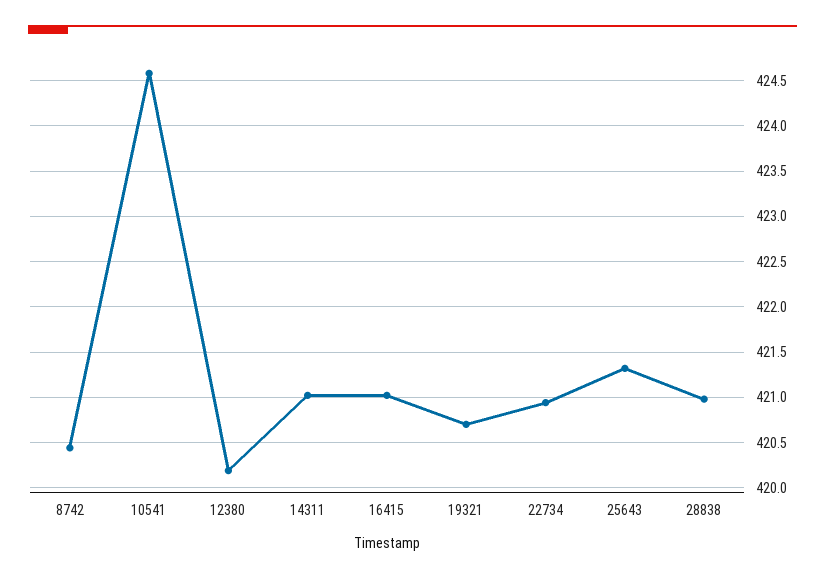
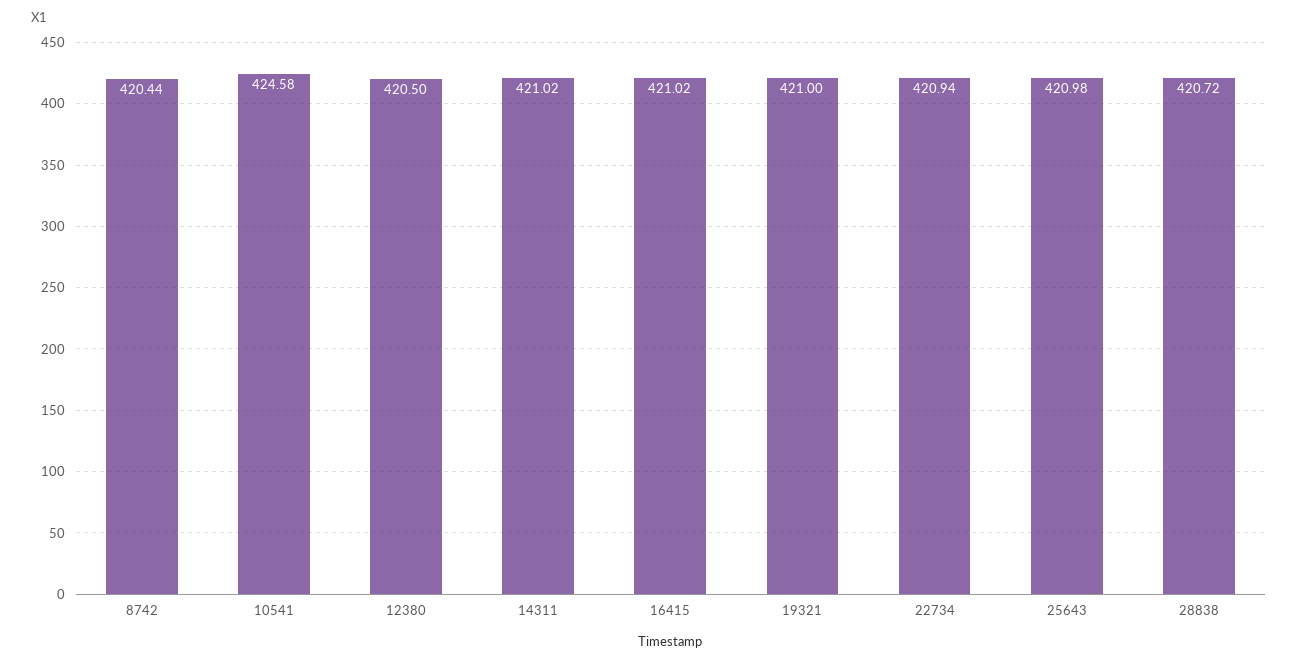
12380: 420.2 -> 420.5
19321: 420.7 -> 421
25643: 421.3 -> 420.98
28838: 421 -> 420.72

